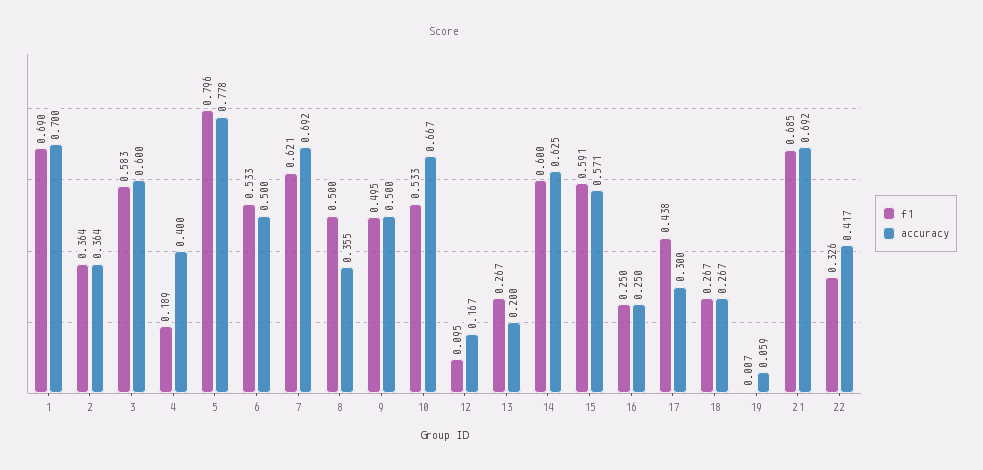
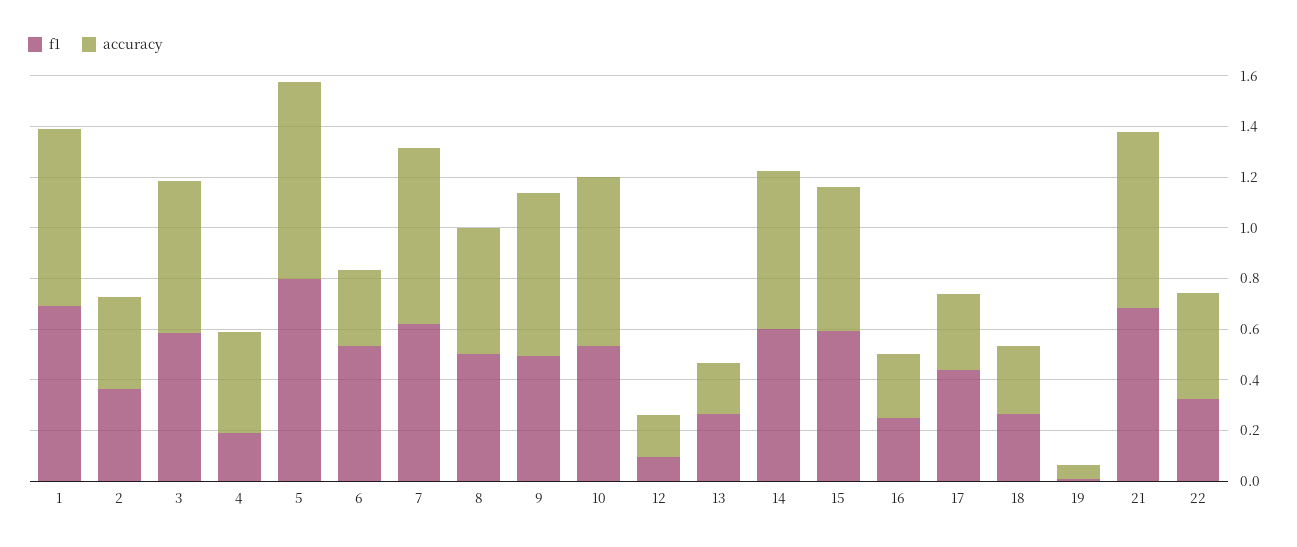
accuracy, 6: 0.5 -> 0.3
accuracy, 8: 0.355 -> 0.5
accuracy, 9: 0.5 -> 0.65

